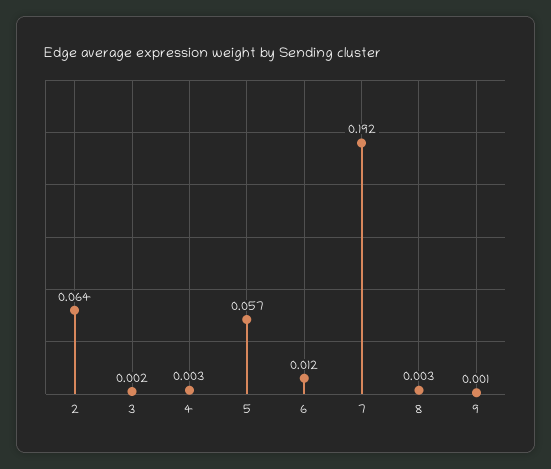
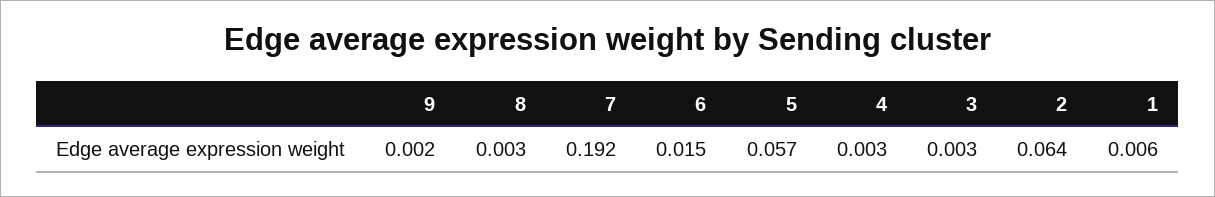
3: 0.002 -> 0.003
6: 0.012 -> 0.015
9: 0.001 -> 0.002
1: none -> 0.006

